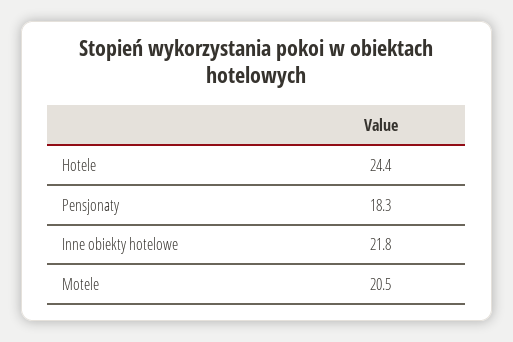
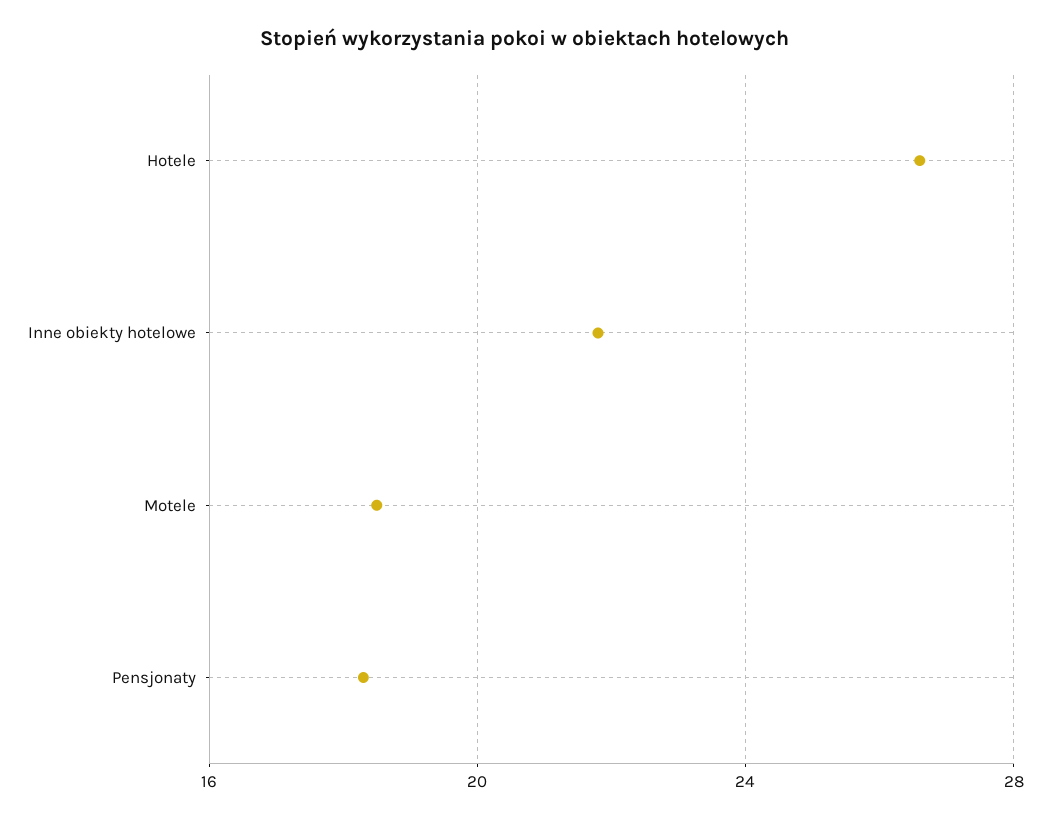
Hotele: 24.4 -> 26.5
Motele: 20.5 -> 18.5

